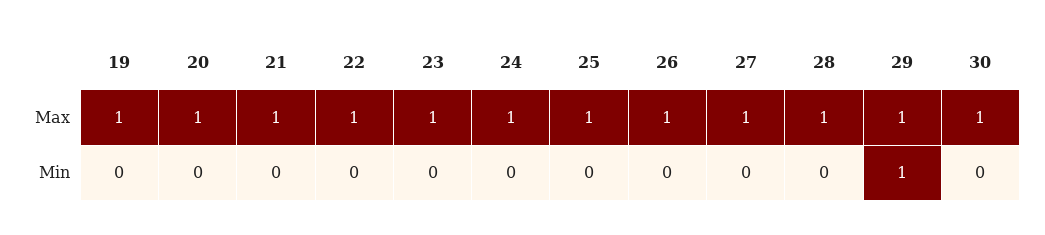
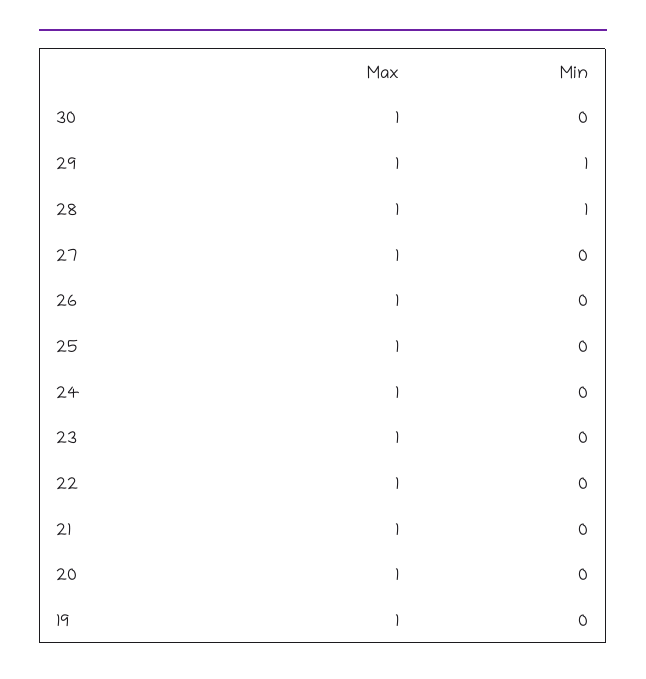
28, Min: 0 -> 1

